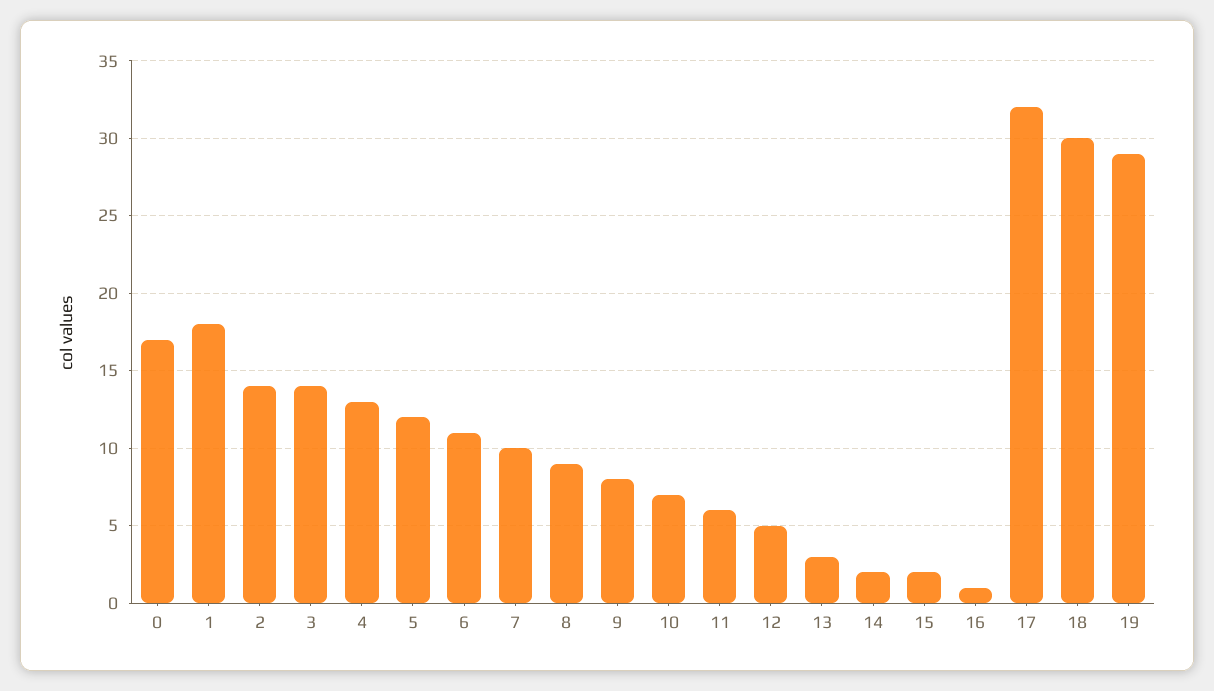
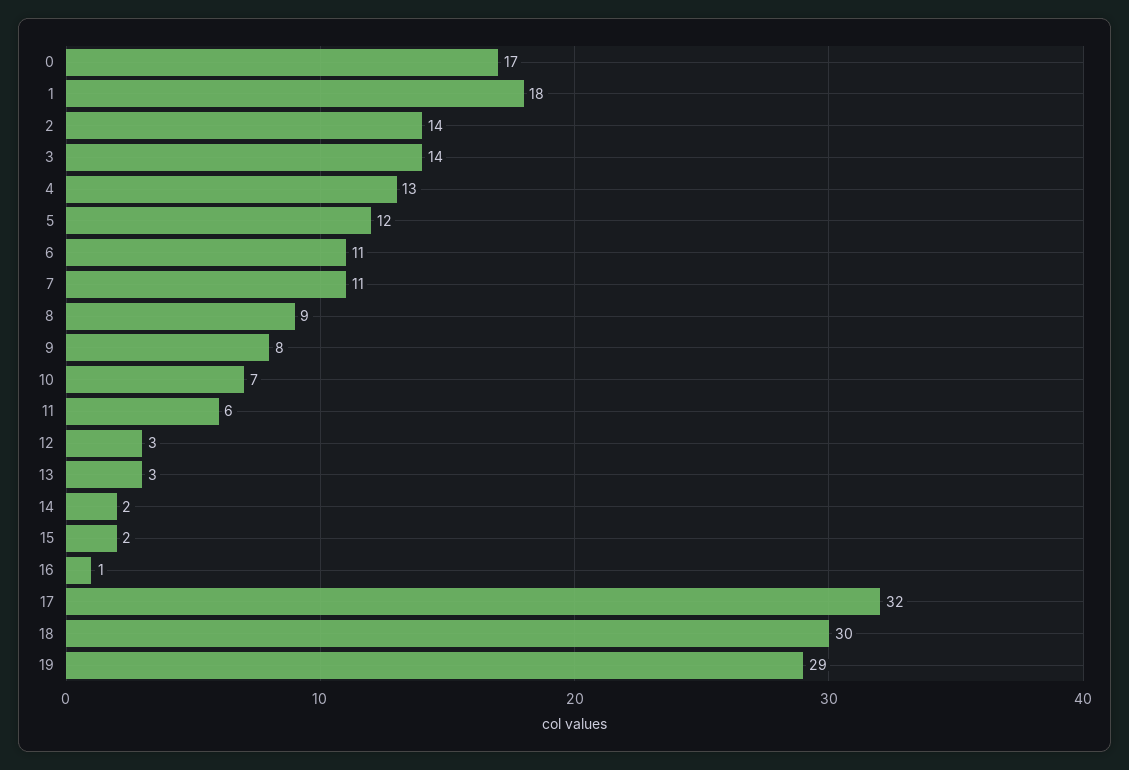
7: 10 -> 11
12: 5 -> 3

